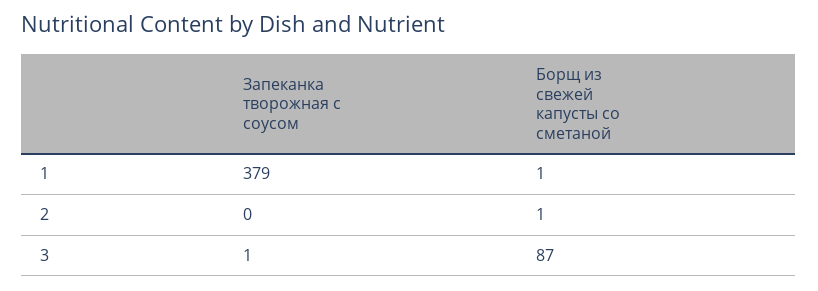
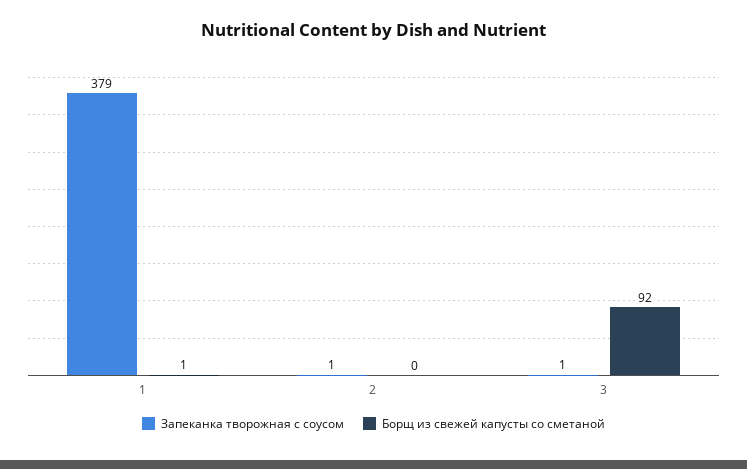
Запеканка творожная с соусом, 2: 0 -> 1
Борщ из свежей капусты со сметаной, 2: 1 -> 0
Борщ из свежей капусты со сметаной, 3: 87 -> 92

